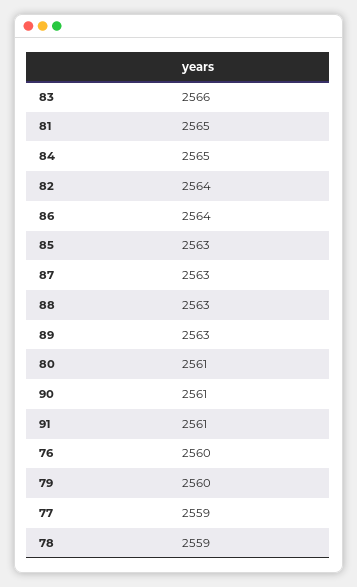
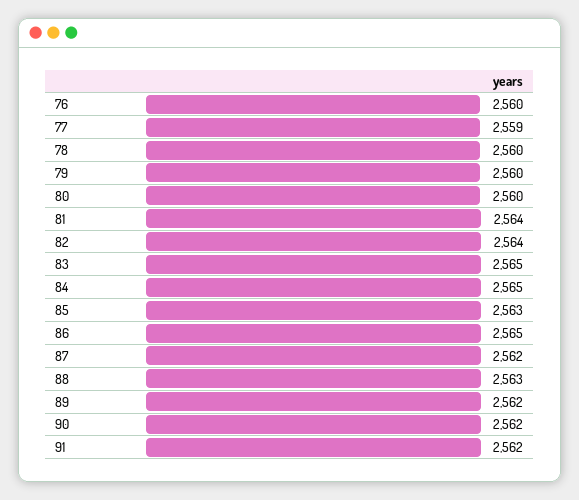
83: 2566 -> 2565
81: 2565 -> 2564
86: 2564 -> 2565
87: 2563 -> 2562
89: 2563 -> 2562
80: 2561 -> 2560
90: 2561 -> 2562
91: 2561 -> 2562
78: 2559 -> 2560

